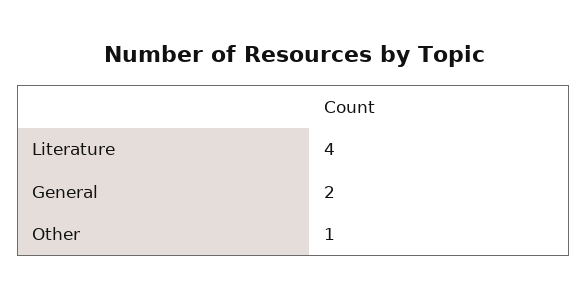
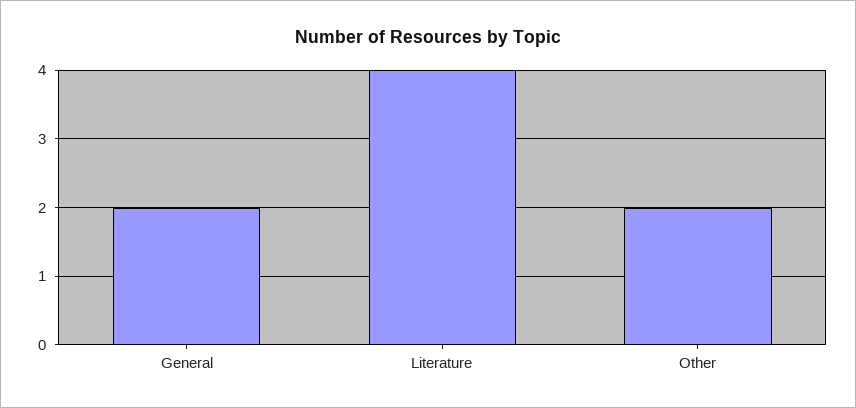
Other: 1 -> 2

